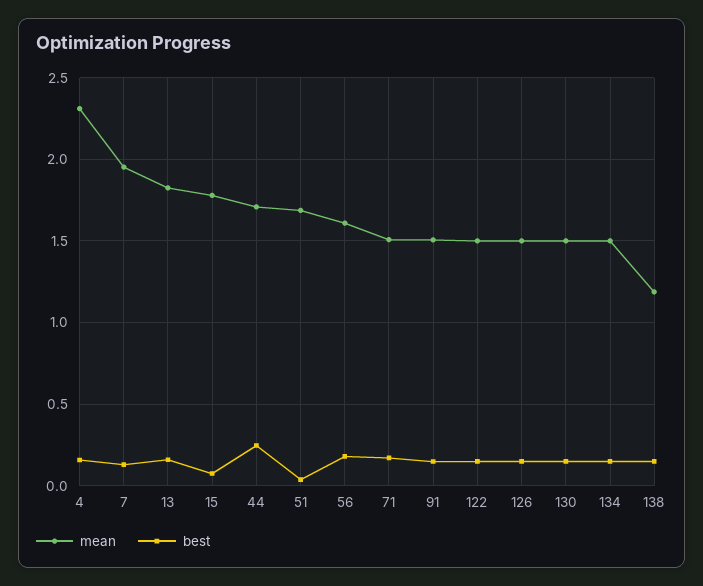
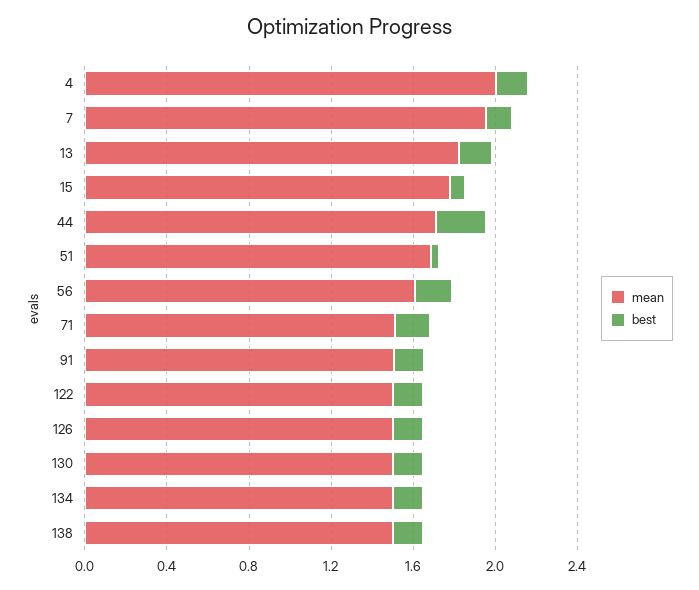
mean, 4: 2.3 -> 2
mean, 138: 1.2 -> 1.5

